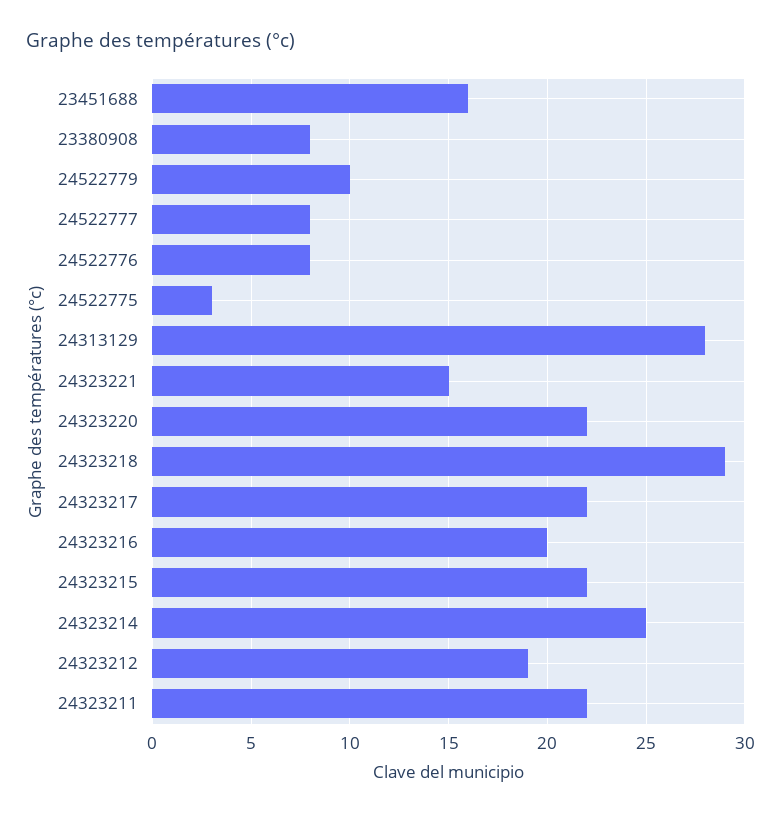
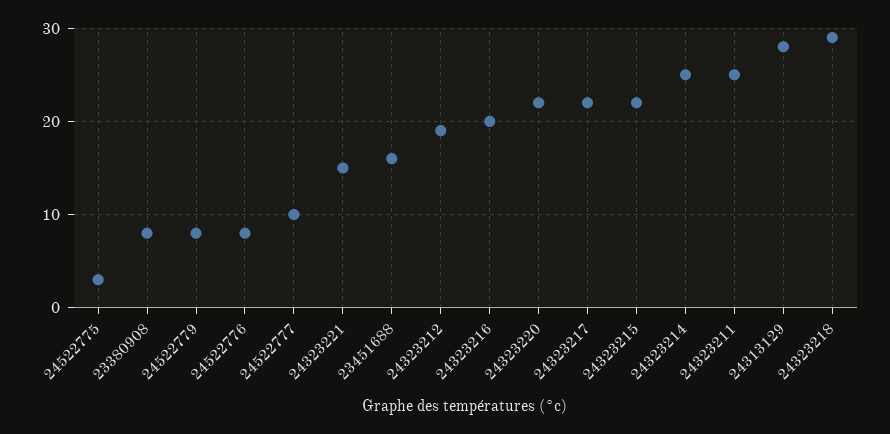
24522779: 10 -> 8
24522777: 8 -> 10
24323211: 22 -> 25

